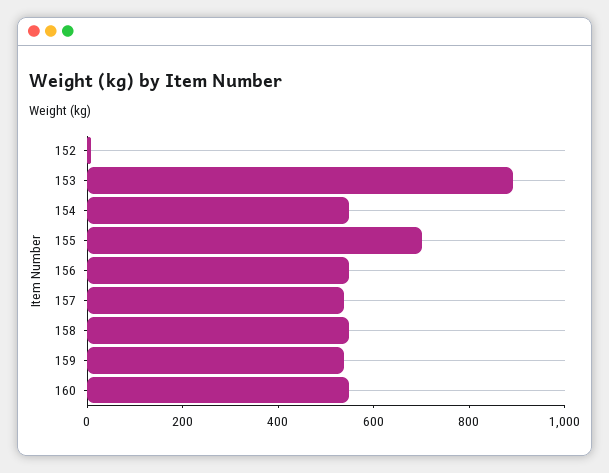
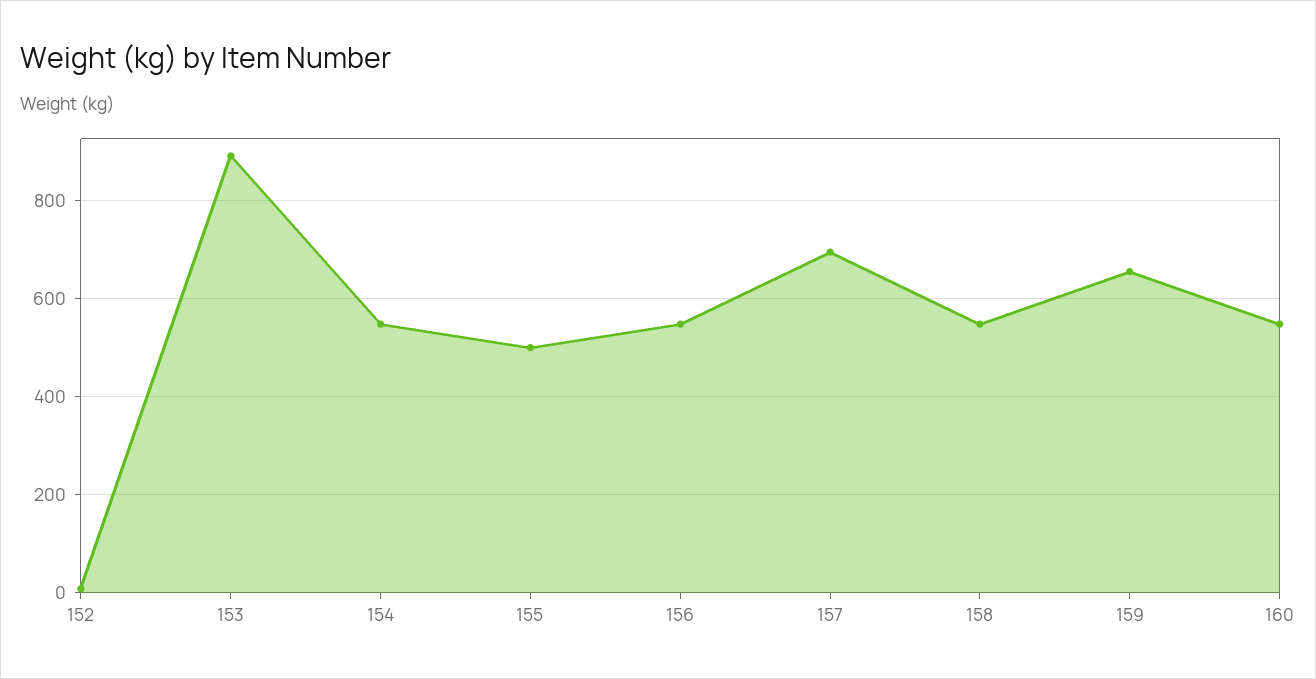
155: 700 -> 500
157: 550 -> 700
159: 550 -> 660

